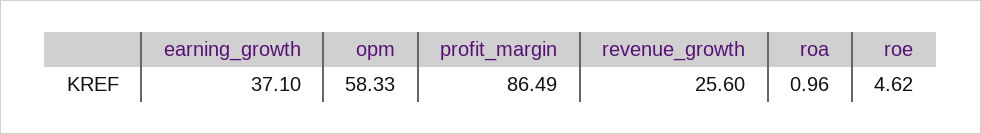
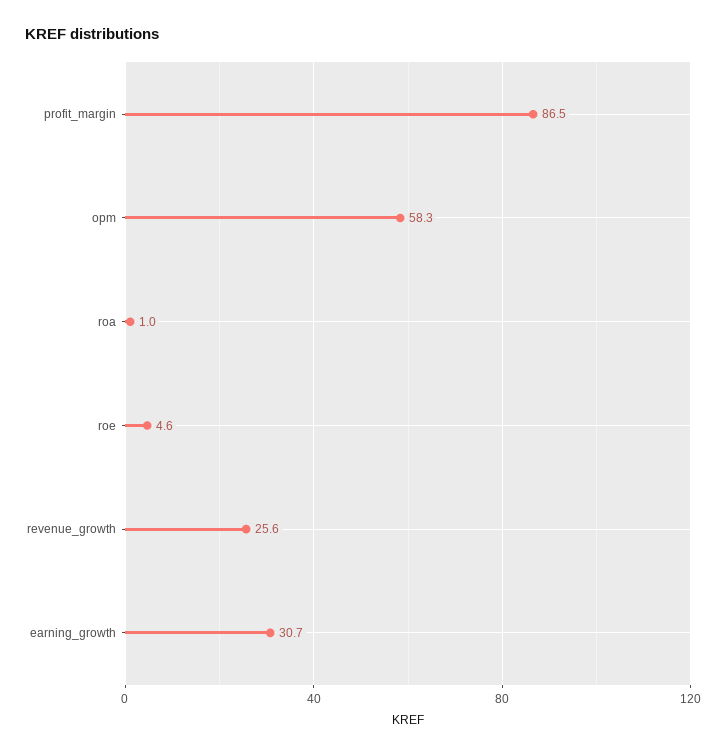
earning_growth: 37.1 -> 30.7

